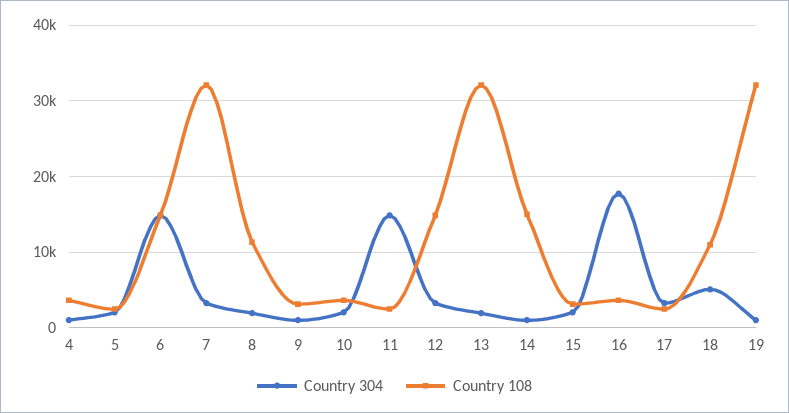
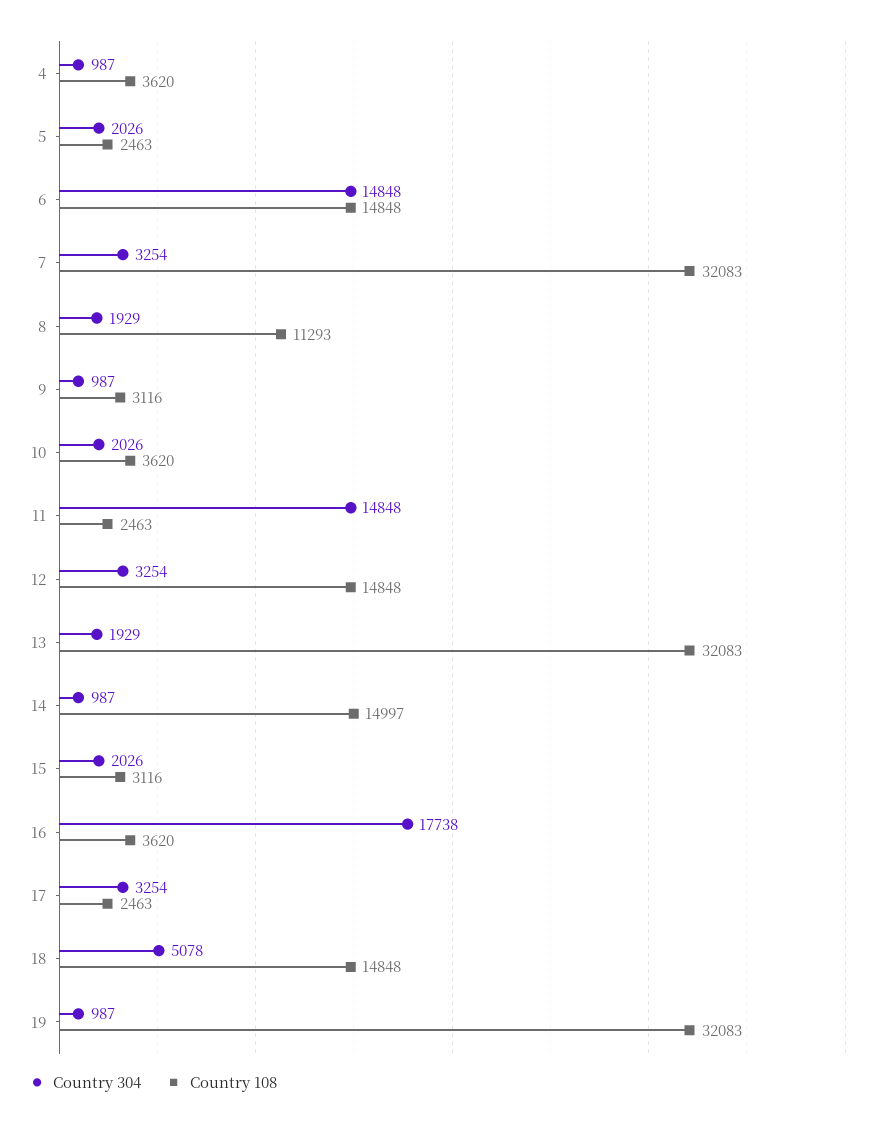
Country 108, 18: 11000 -> 14848

